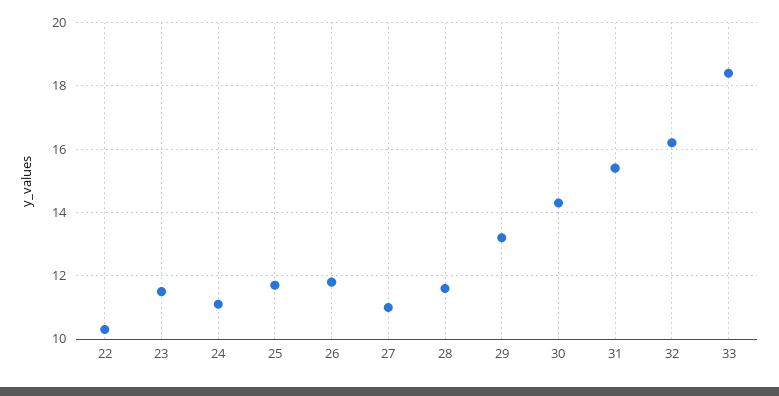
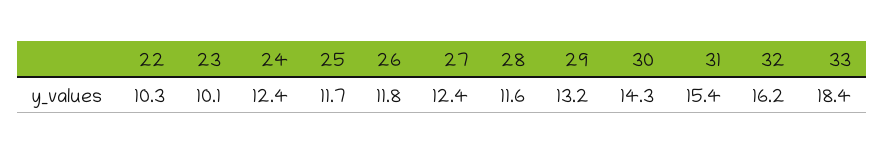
23: 11.5 -> 10.1
24: 11 -> 12.4
27: 11 -> 12.4

